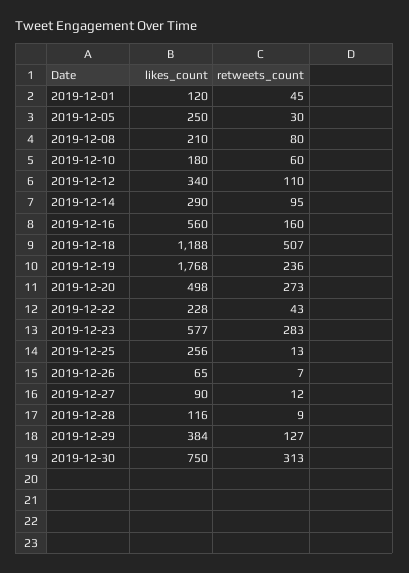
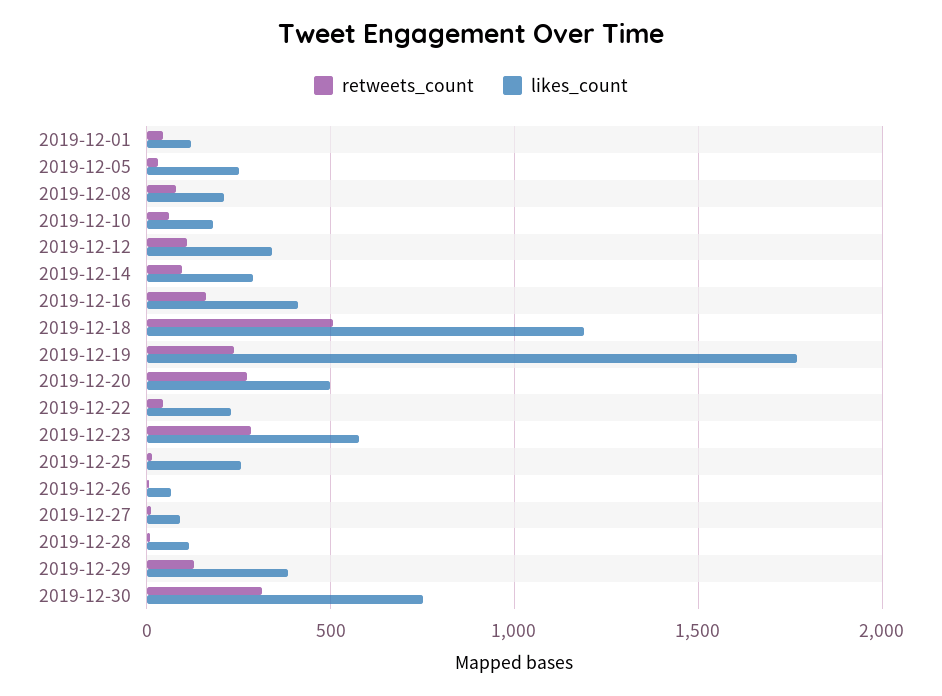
likes_count, 2019-12-16: 560 -> 400

